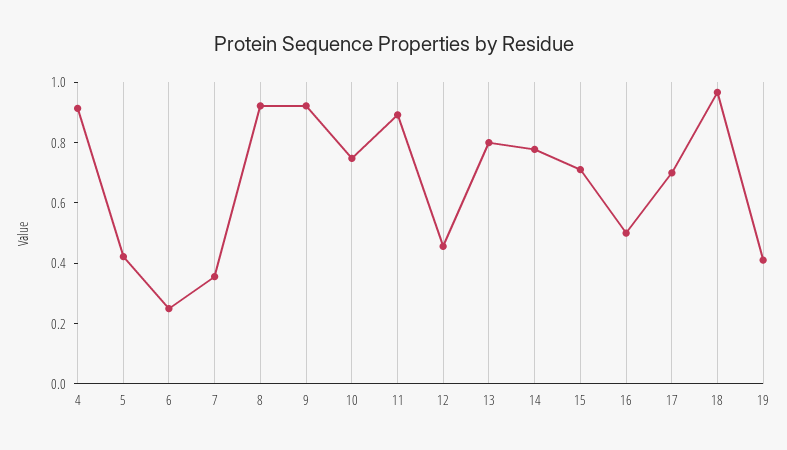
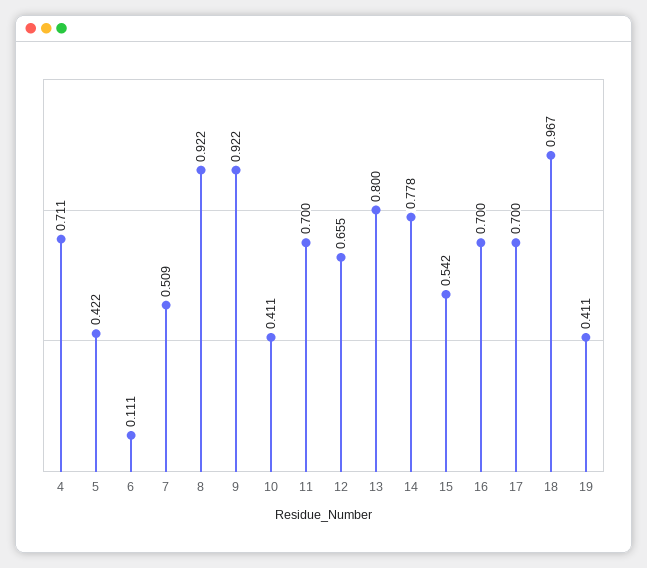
4: 0.9 -> 0.711
6: 0.25 -> 0.111
7: 0.35 -> 0.509
10: 0.75 -> 0.411
11: 0.9 -> 0.7
12: 0.45 -> 0.655
15: 0.7 -> 0.542
16: 0.5 -> 0.7

